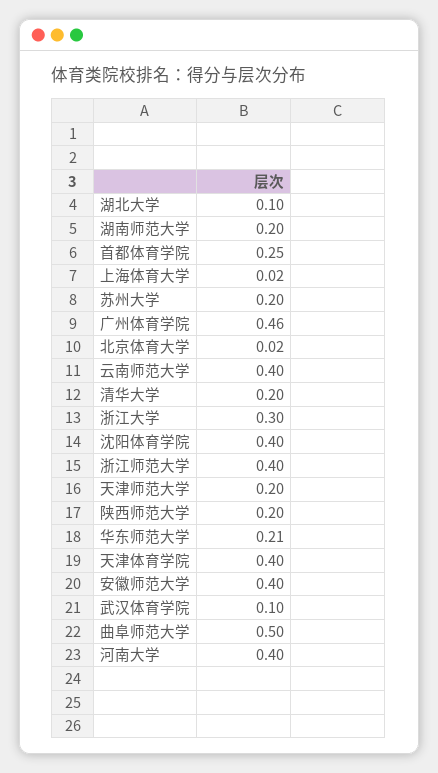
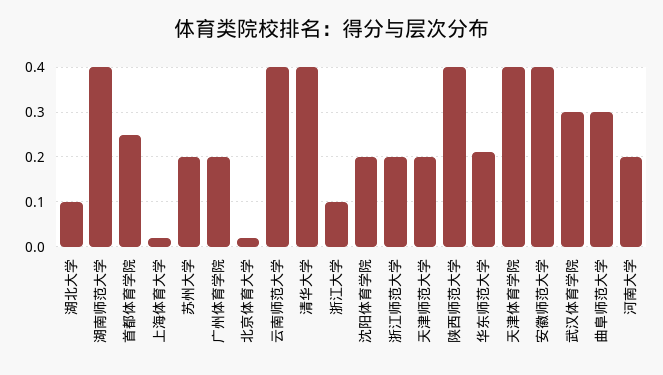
湖南师范大学: 0.2 -> 0.4
广州体育学院: 0.46 -> 0.2
清华大学: 0.2 -> 0.4
浙江大学: 0.3 -> 0.1
沈阳体育学院: 0.4 -> 0.2
浙江师范大学: 0.4 -> 0.2
陕西师范大学: 0.2 -> 0.4
武汉体育学院: 0.1 -> 0.3
曲阜师范大学: 0.5 -> 0.3
河南大学: 0.4 -> 0.2

